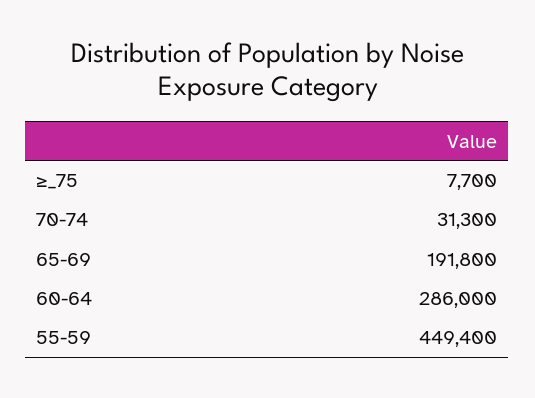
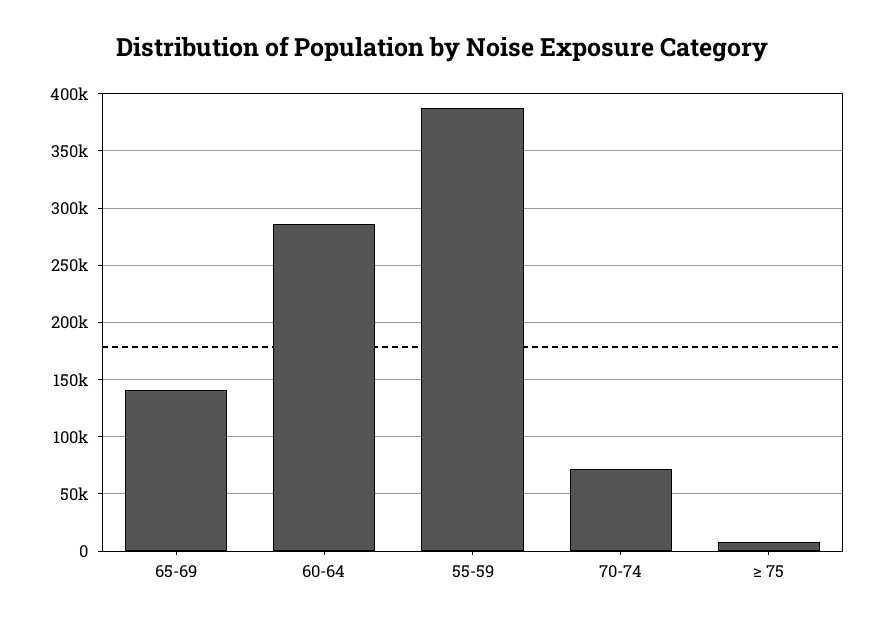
70-74: 31300 -> 70000
65-69: 191800 -> 140000
55-59: 449400 -> 390000

